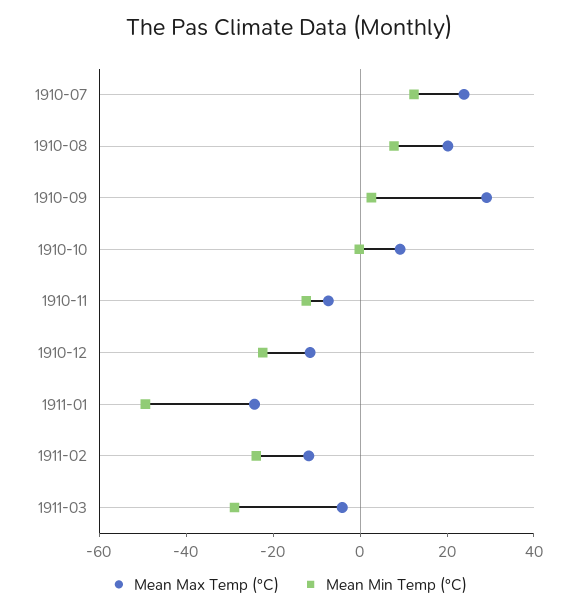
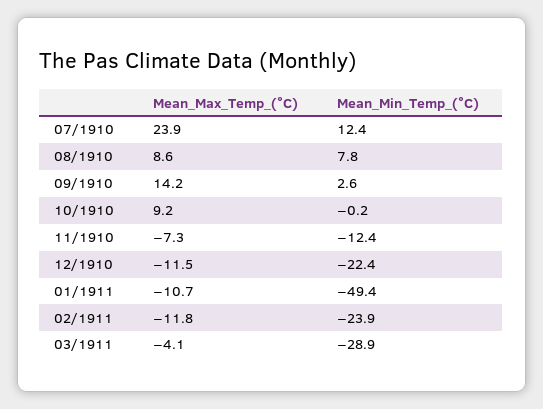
Mean Max Temp (°C), 1910-08: 20 -> 8.6
Mean Max Temp (°C), 1910-09: 30 -> 14.2
Mean Max Temp (°C), 1911-01: -25 -> -10.7

